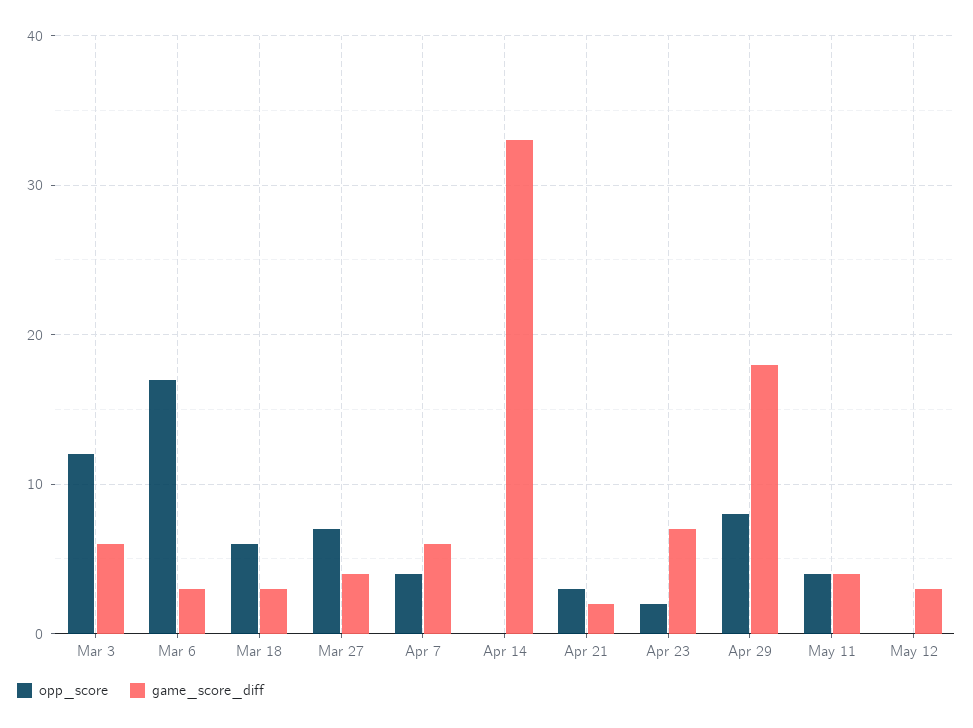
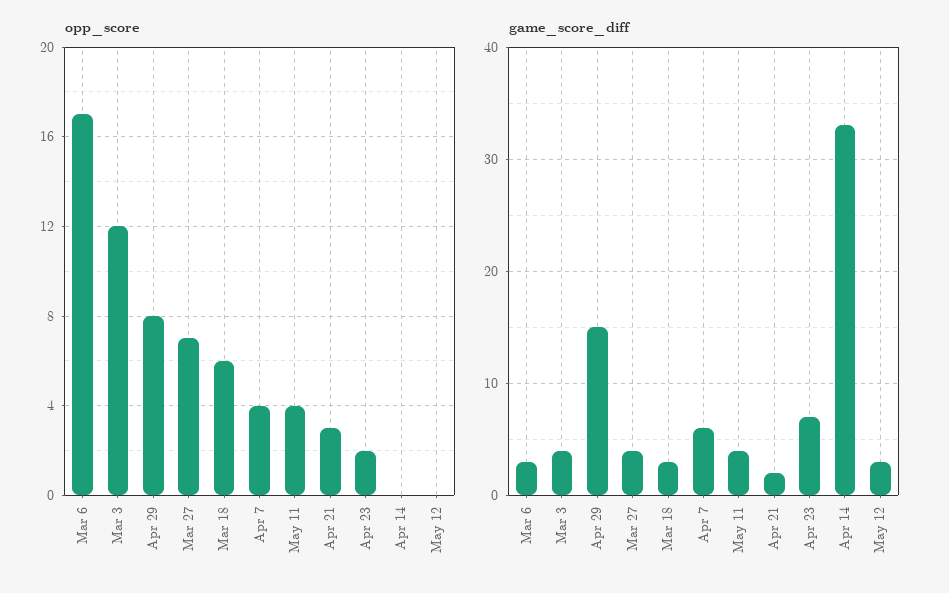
game_score_diff, Mar 3: 6 -> 4
game_score_diff, Apr 29: 18 -> 15

